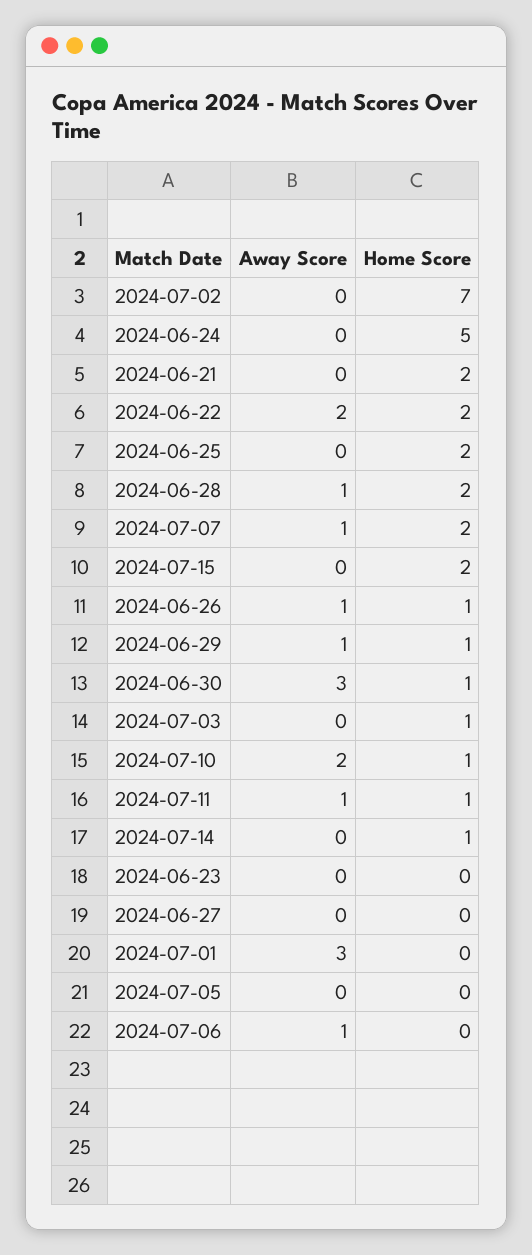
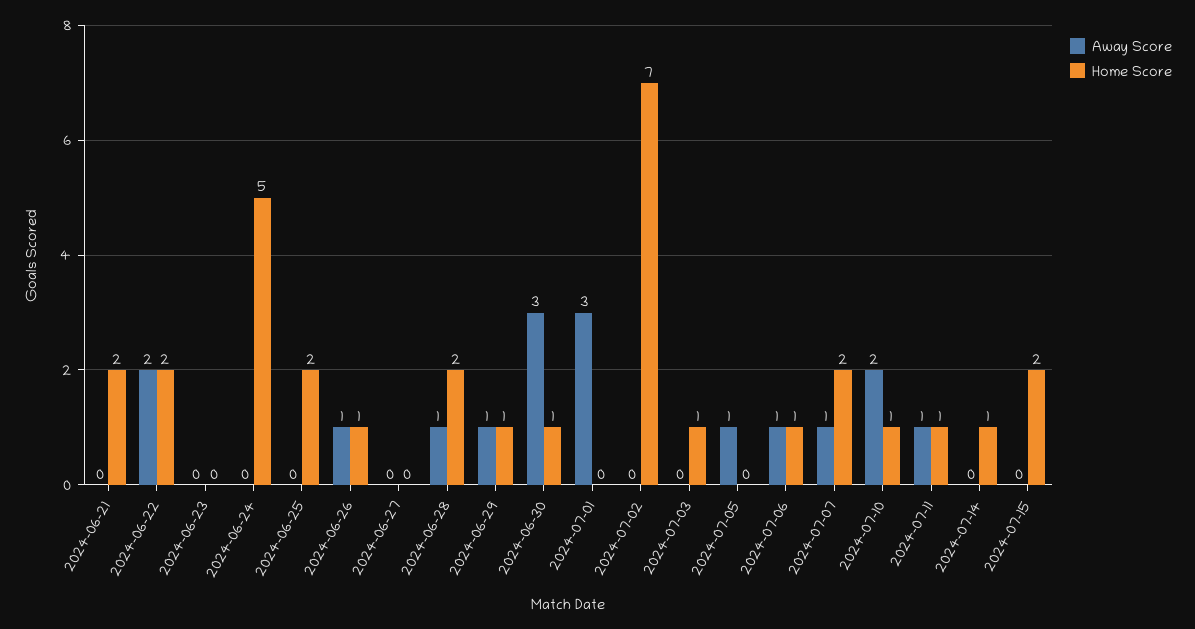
Away Score, 2024-07-05: 0 -> 1
Home Score, 2024-07-06: 0 -> 1

